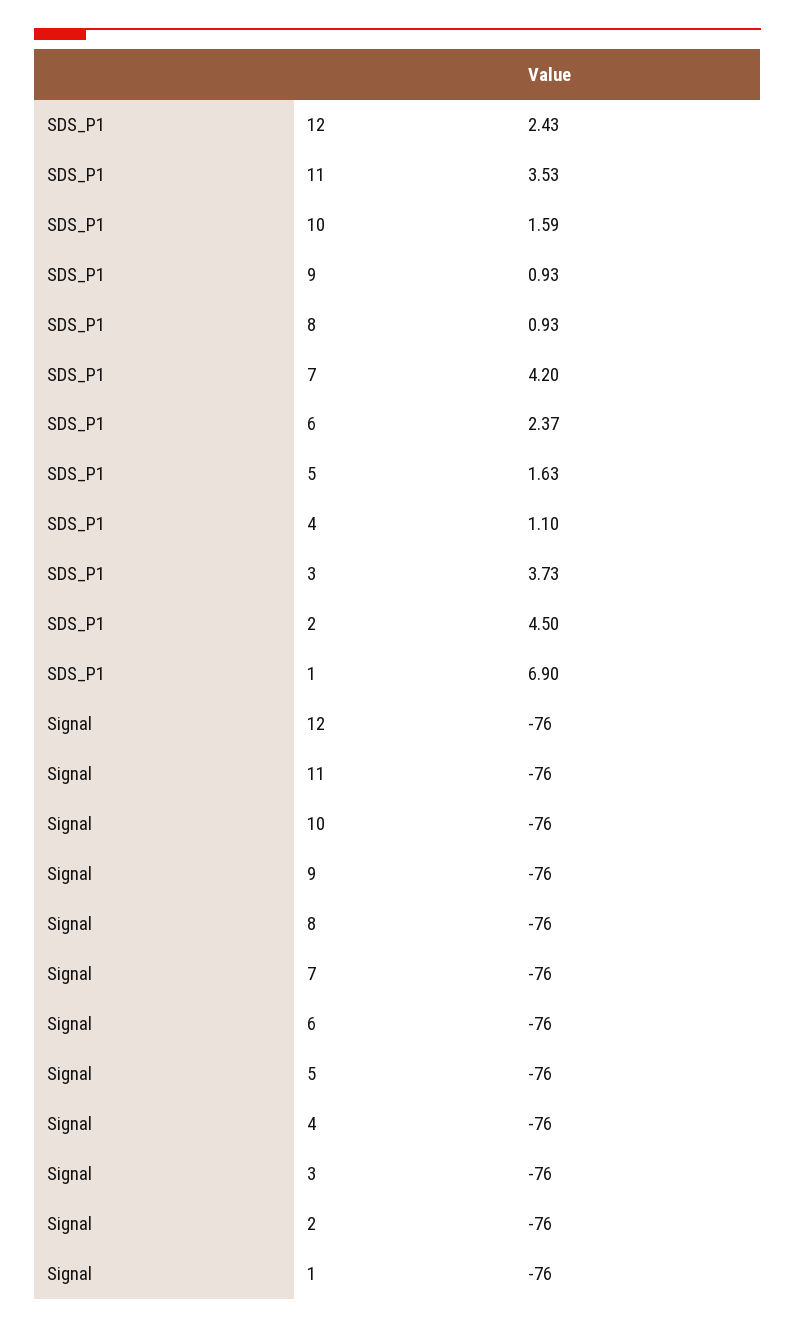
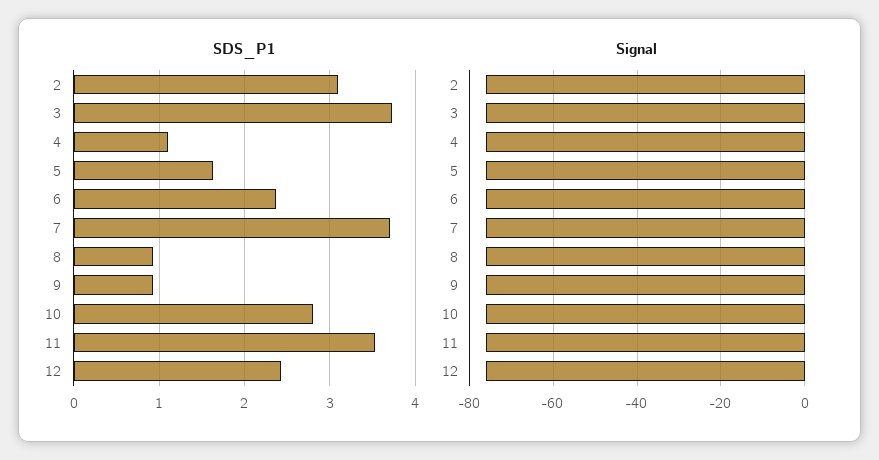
SDS_P1, 10: 1.59 -> 2.8
SDS_P1, 7: 4.2 -> 3.7
SDS_P1, 2: 4.5 -> 3.1
SDS_P1, 1: 6.9 -> none
Signal, 1: -76 -> none

